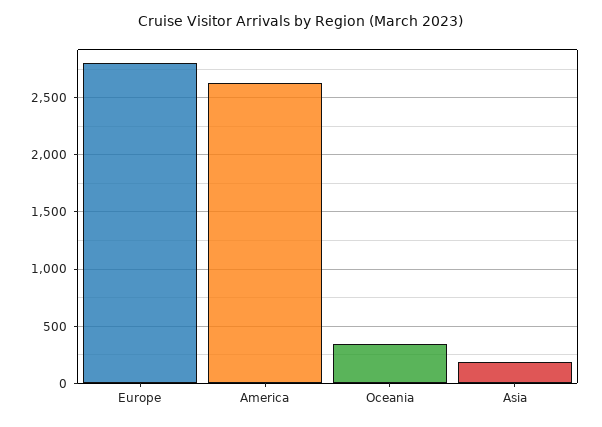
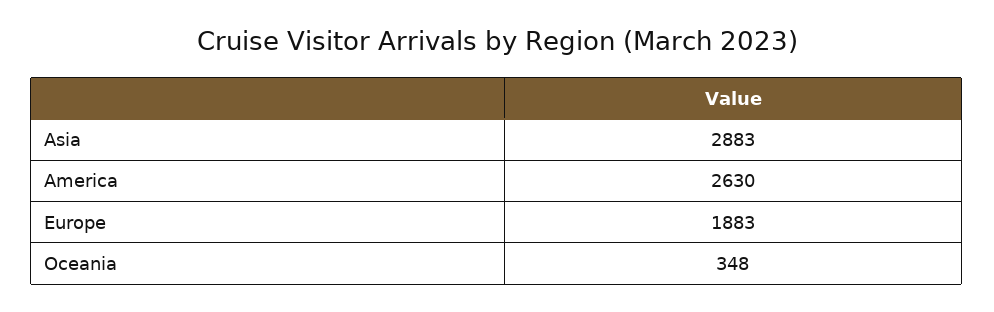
Europe: 2800 -> 1883
Asia: 200 -> 2883

